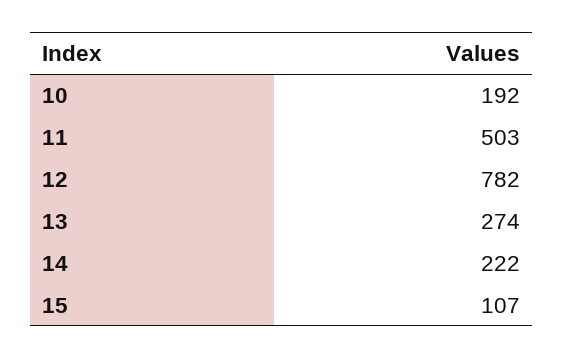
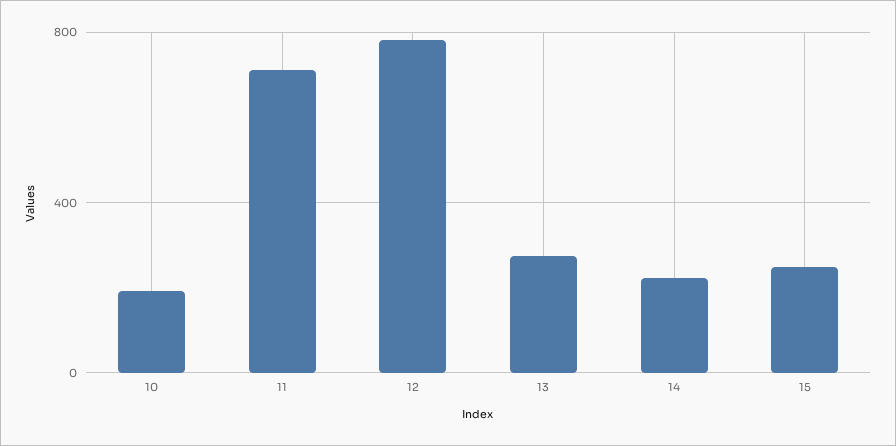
11: 503 -> 700
15: 107 -> 250

